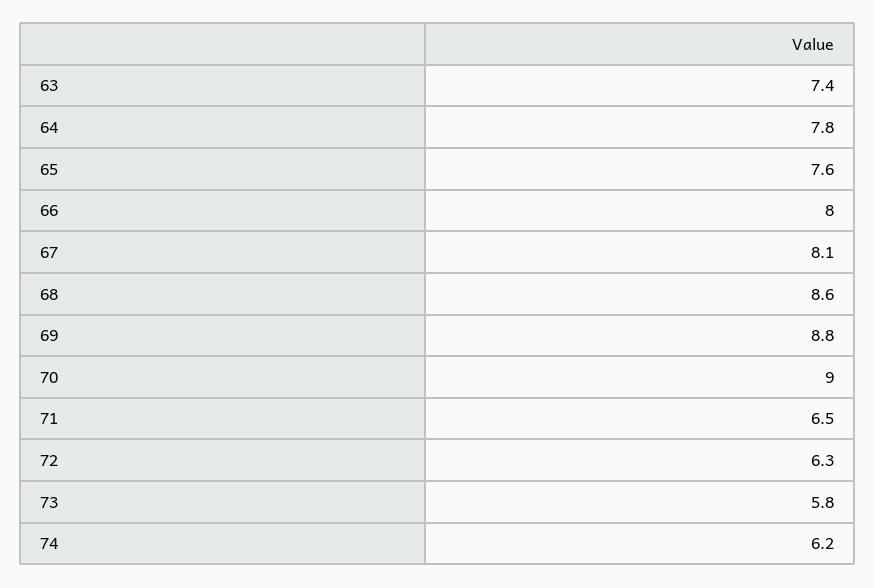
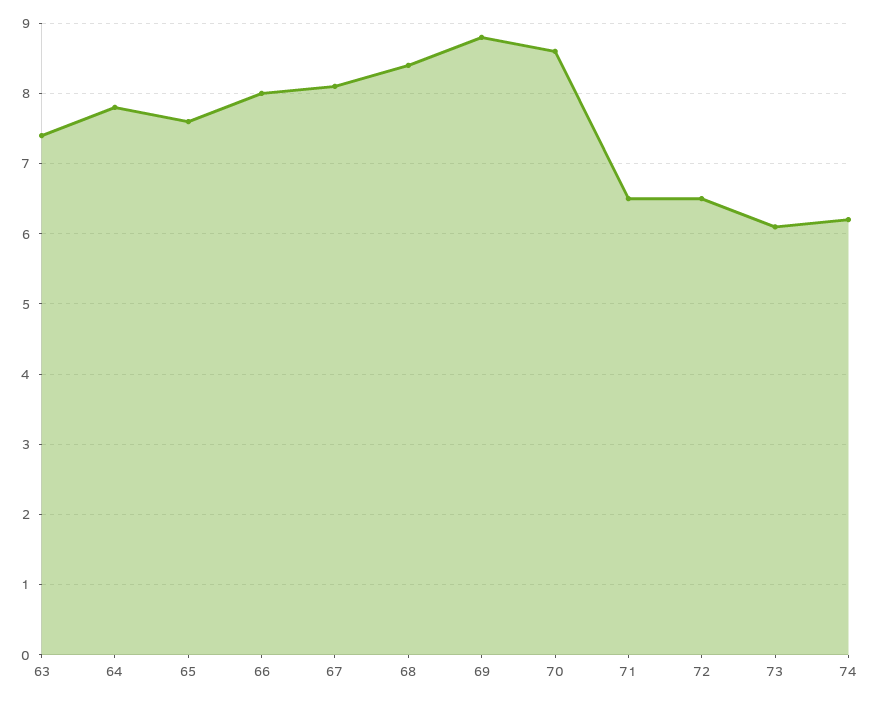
68: 8.6 -> 8.4
70: 9 -> 8.6
72: 6.3 -> 6.5
73: 5.8 -> 6.1

